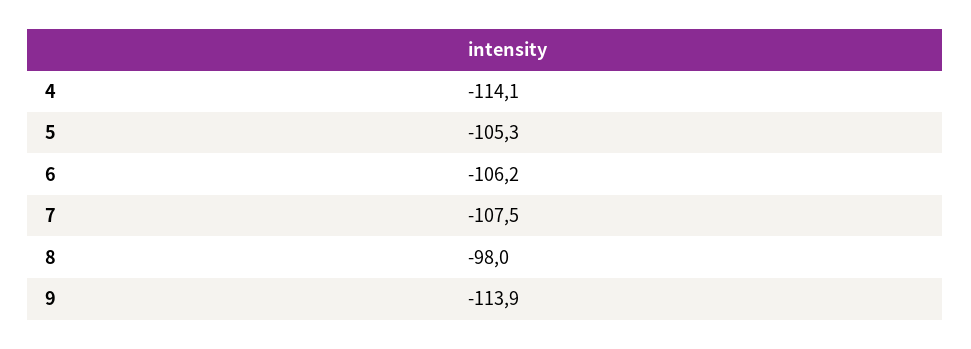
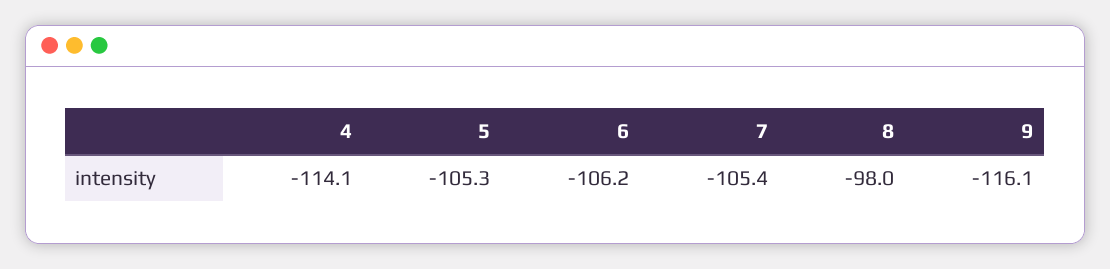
7: -107.5 -> -105.4
9: -113.9 -> -116.1

